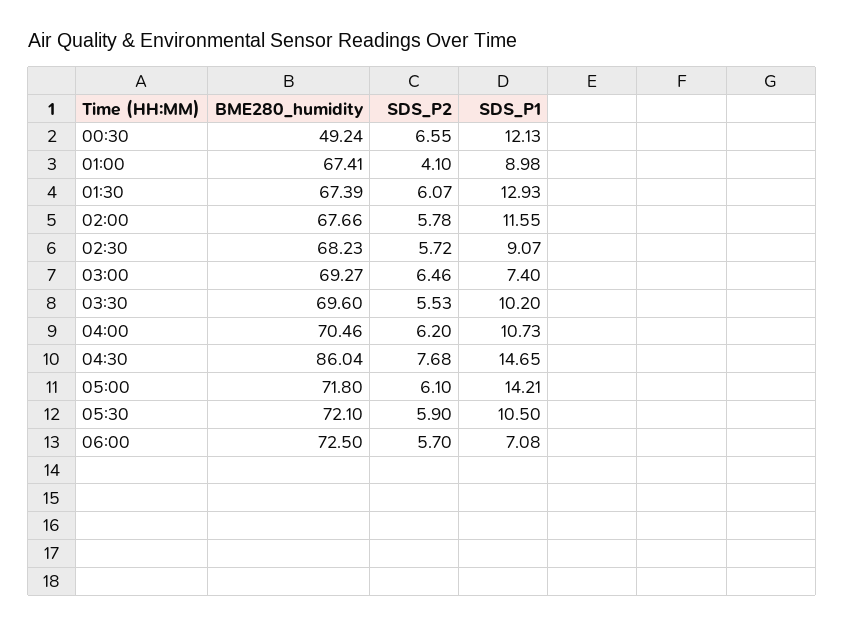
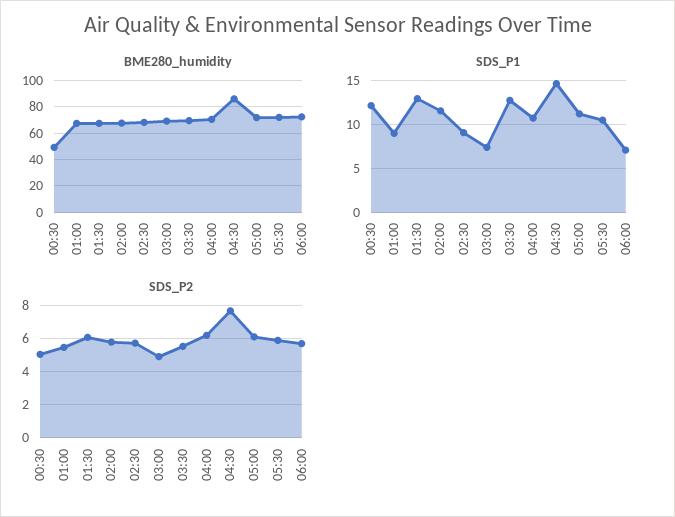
SDS_P2, 00:30: 6.55 -> 5
SDS_P2, 01:00: 4.1 -> 5.5
SDS_P2, 03:00: 6.46 -> 5
SDS_P1, 03:30: 10.2 -> 13
SDS_P1, 05:00: 14.21 -> 11

